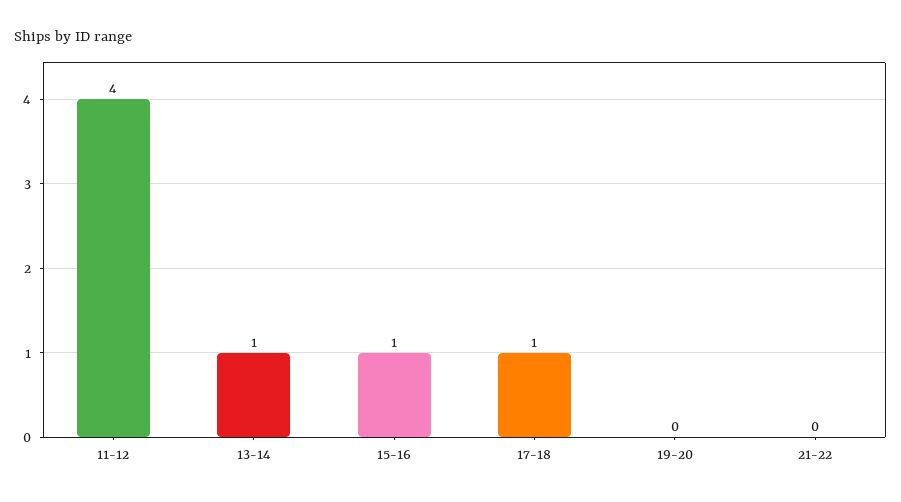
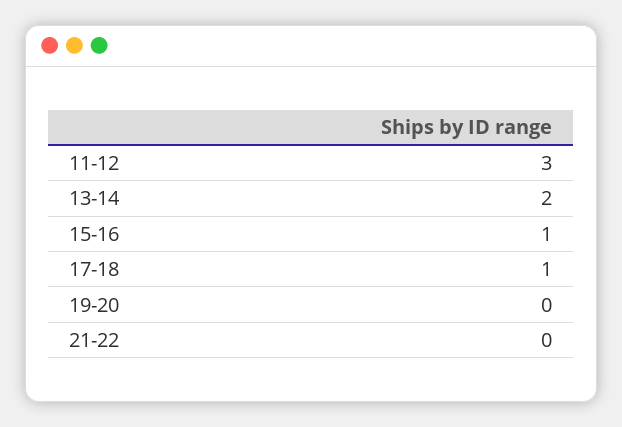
11-12: 4 -> 3
13-14: 1 -> 2

